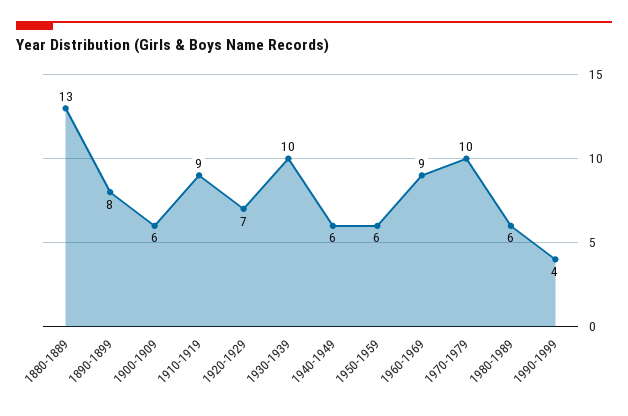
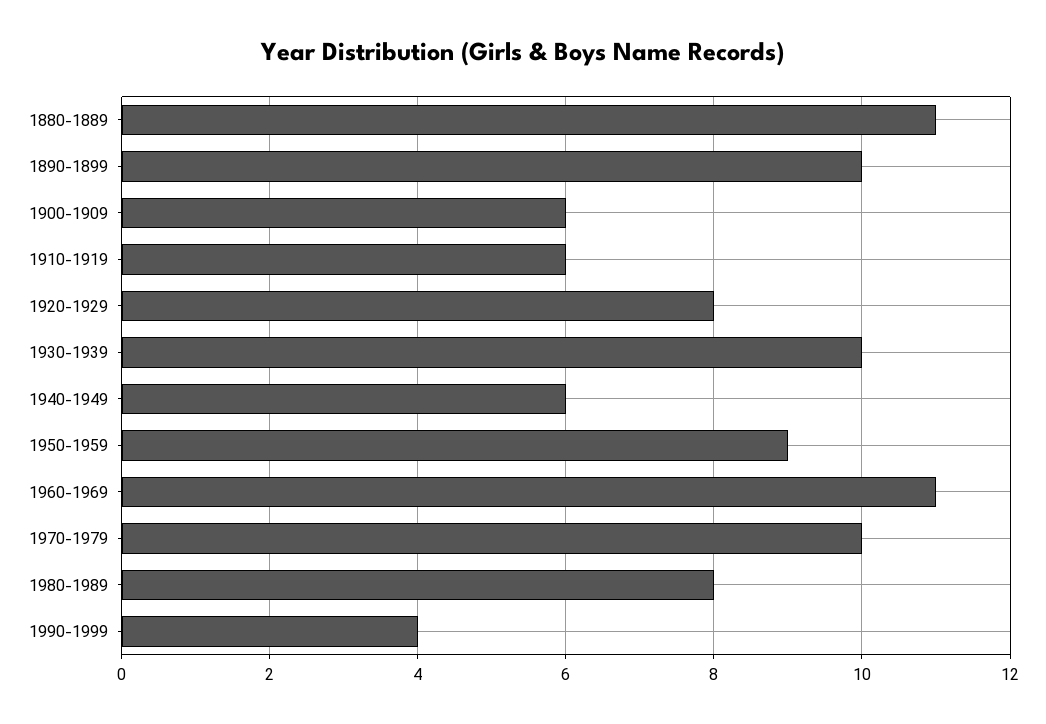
1880-1889: 13 -> 11
1890-1899: 8 -> 10
1910-1919: 9 -> 6
1920-1929: 7 -> 8
1950-1959: 6 -> 9
1960-1969: 9 -> 11
1980-1989: 6 -> 8

